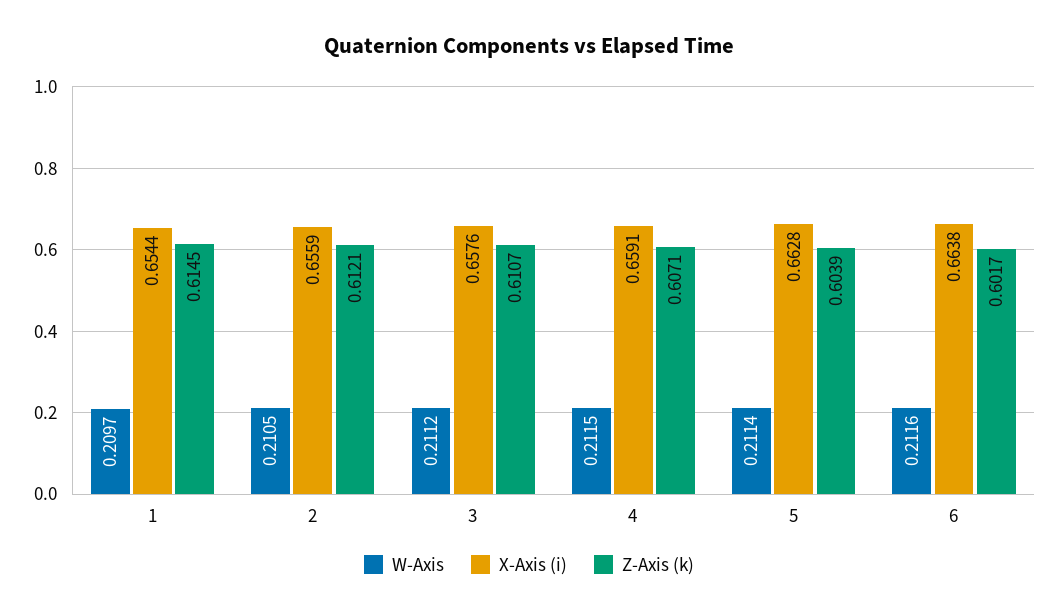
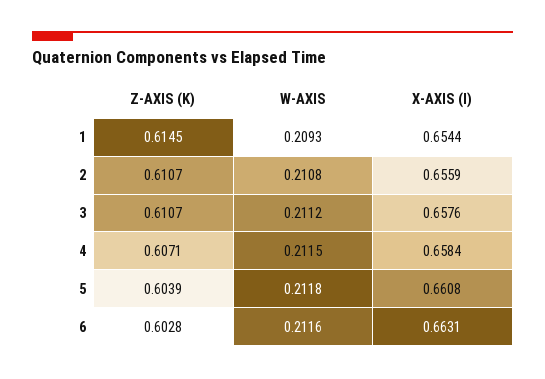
W-Axis, 1: 0.2097 -> 0.2093
W-Axis, 2: 0.2105 -> 0.2108
Z-Axis (k), 2: 0.6121 -> 0.6107
X-Axis (i), 4: 0.6591 -> 0.6584
W-Axis, 5: 0.2114 -> 0.2118
X-Axis (i), 5: 0.6628 -> 0.6608
X-Axis (i), 6: 0.6638 -> 0.6631
Z-Axis (k), 6: 0.6017 -> 0.6028

